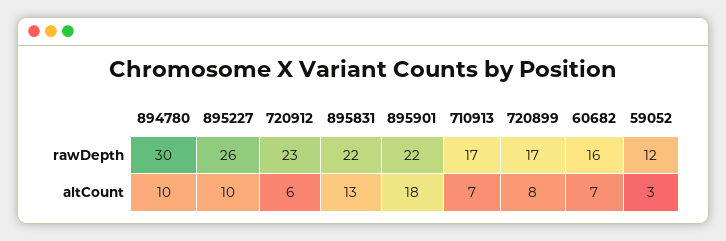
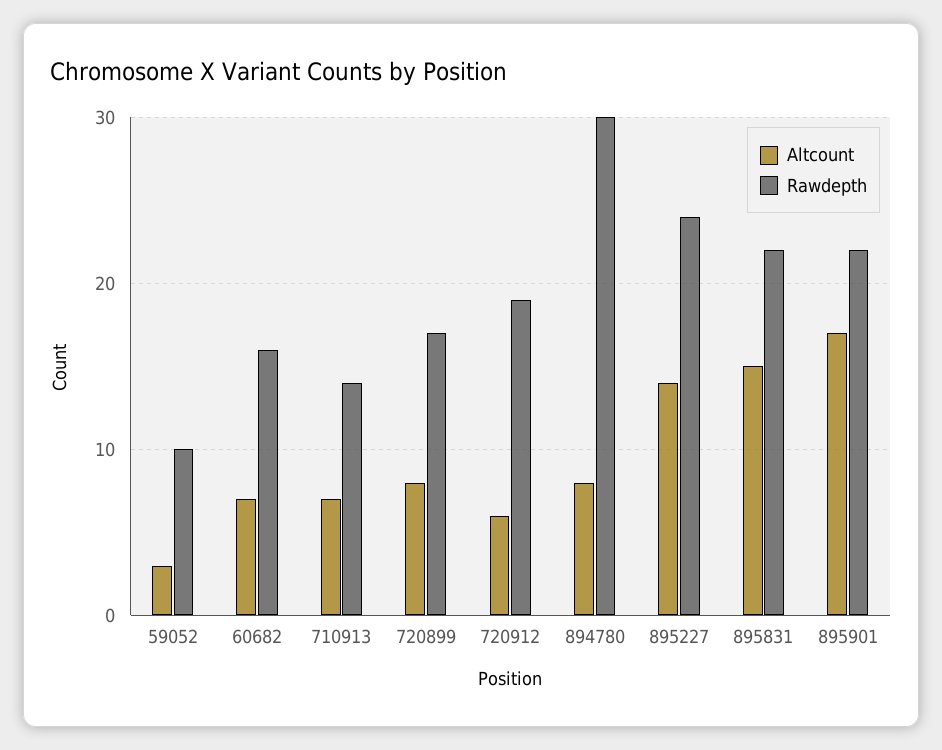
rawDepth, 895227: 26 -> 24
rawDepth, 720912: 23 -> 19
rawDepth, 710913: 17 -> 14
rawDepth, 59052: 12 -> 10
altCount, 894780: 10 -> 8
altCount, 895227: 10 -> 14
altCount, 895831: 13 -> 15
altCount, 895901: 18 -> 17

